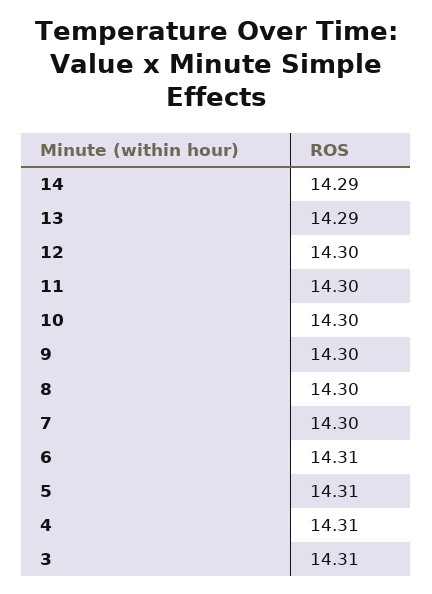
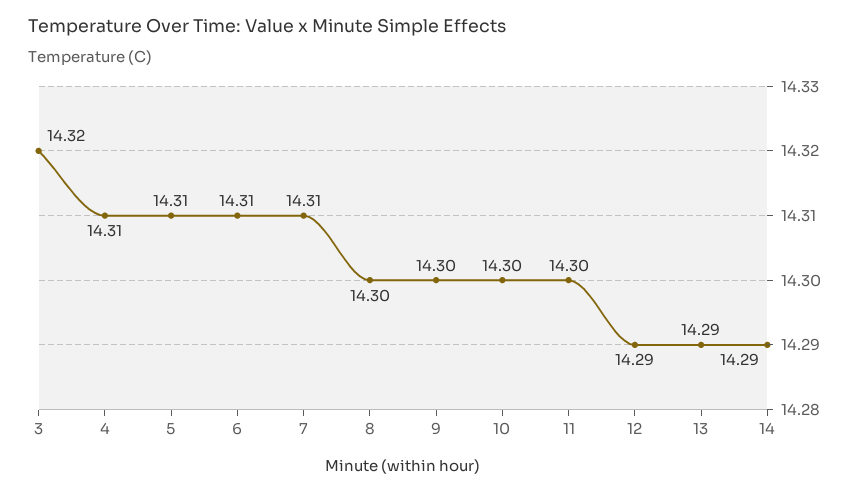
12: 14.3 -> 14.29
7: 14.3 -> 14.31
3: 14.31 -> 14.32

